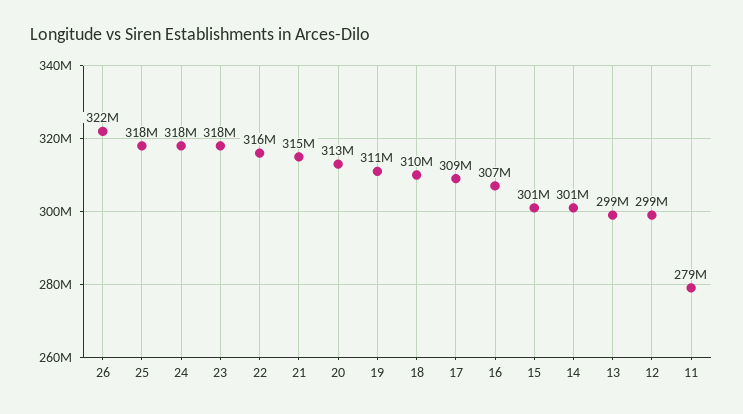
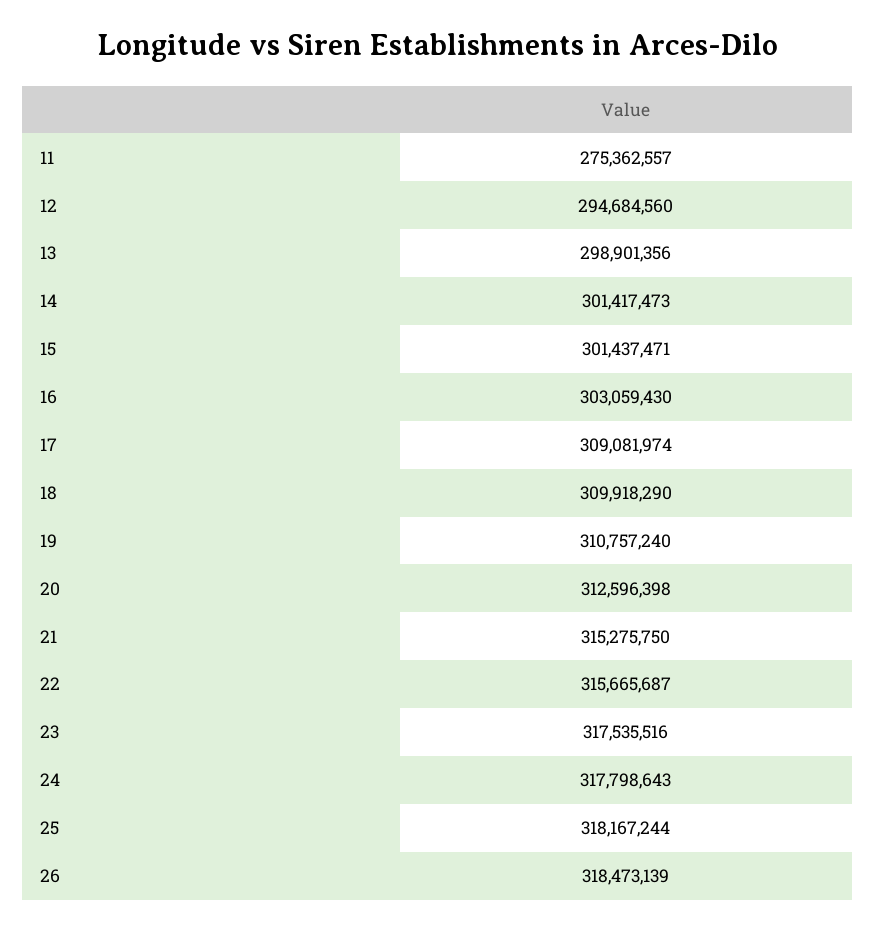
26: 322000000 -> 318473139
16: 307000000 -> 303059430
12: 299000000 -> 294684560
11: 279000000 -> 275362557

